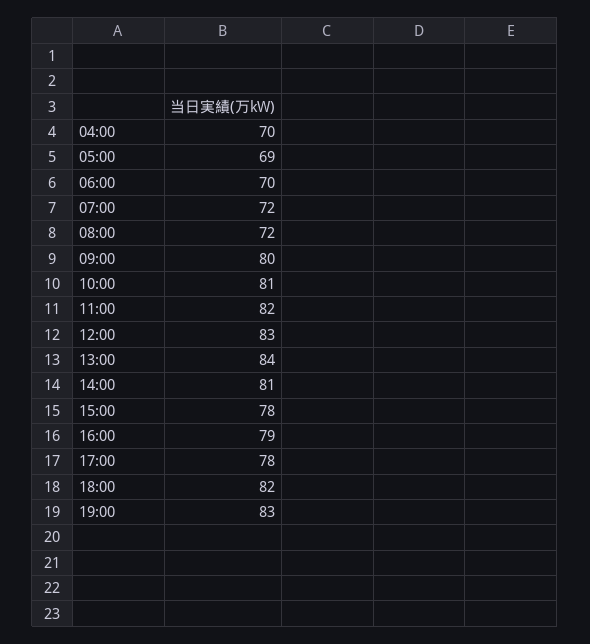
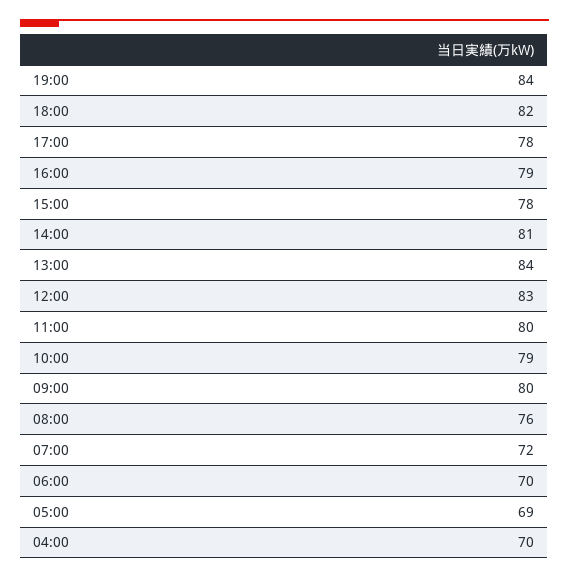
08:00: 72 -> 76
10:00: 81 -> 79
11:00: 82 -> 80
19:00: 83 -> 84

